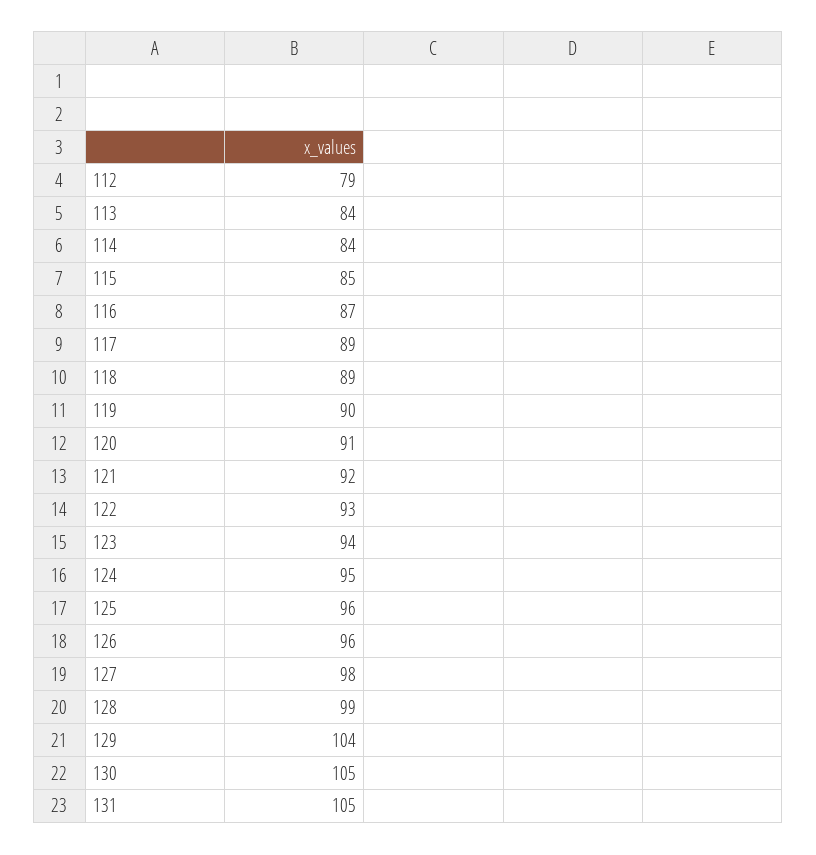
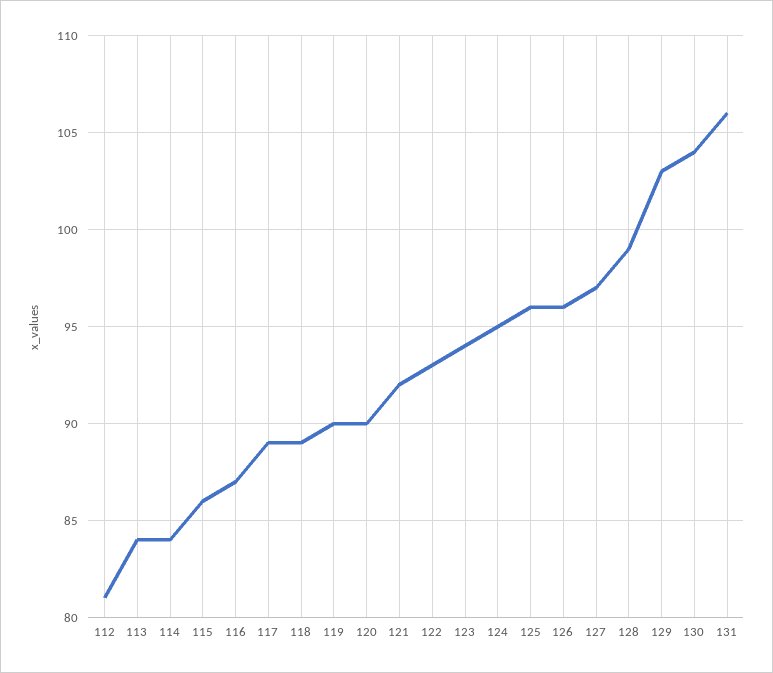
112: 79 -> 81
115: 85 -> 86
120: 91 -> 90
127: 98 -> 97
129: 104 -> 103
130: 105 -> 104
131: 105 -> 106

